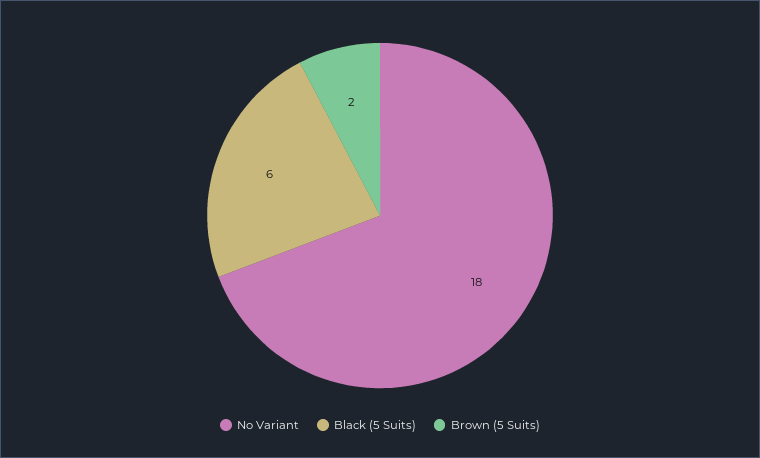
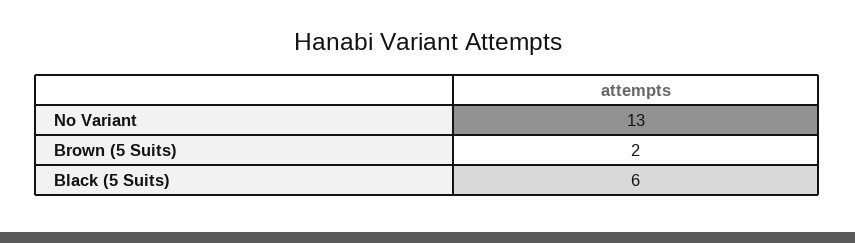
No Variant: 18 -> 13

